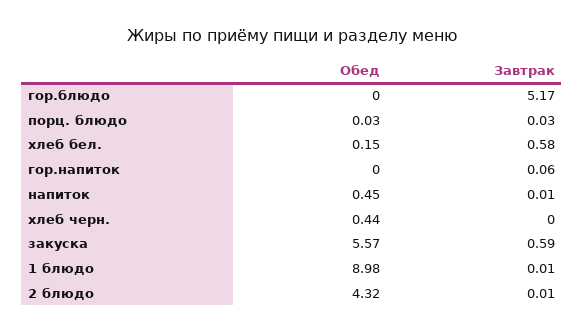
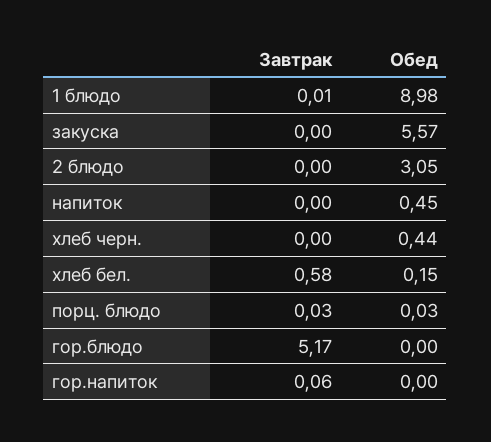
Завтрак, напиток: 0.01 -> 0
Завтрак, закуска: 0.59 -> 0
Обед, 2 блюдо: 4.32 -> 3.05
Завтрак, 2 блюдо: 0.01 -> 0

